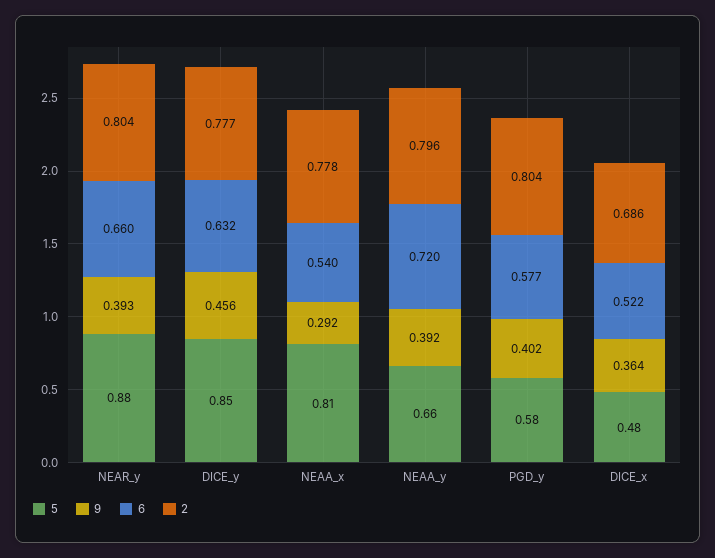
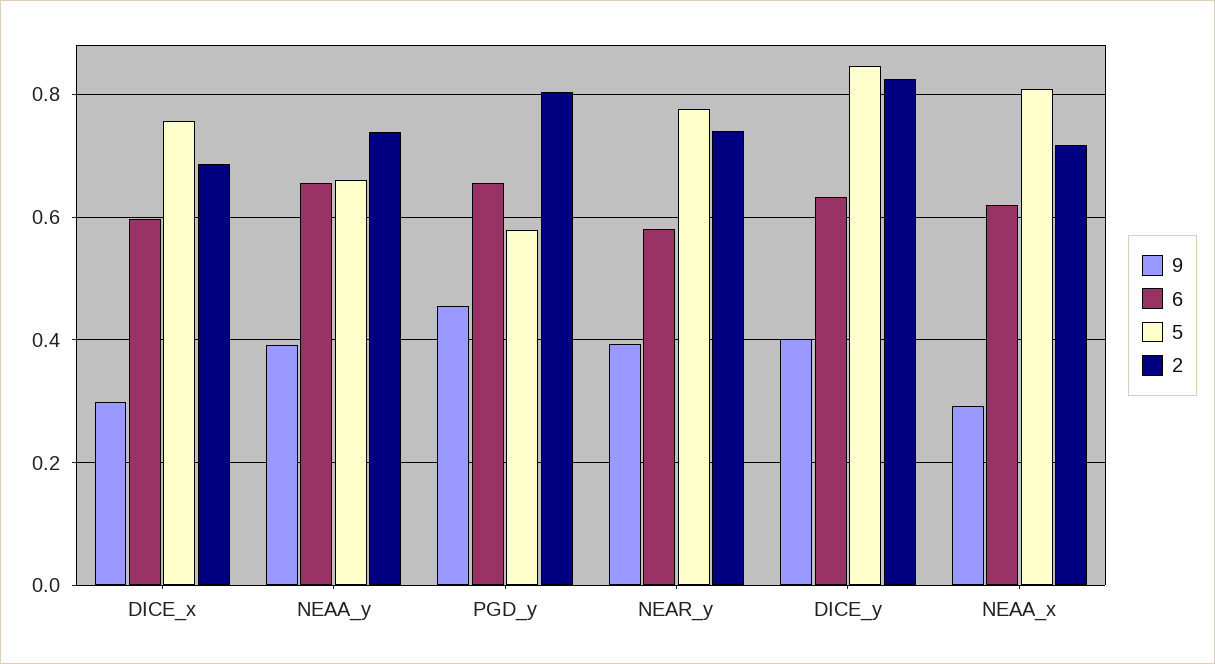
5, NEAR_y: 0.88 -> 0.78
6, NEAR_y: 0.66 -> 0.58
2, NEAR_y: 0.804 -> 0.74
9, DICE_y: 0.456 -> 0.4
2, DICE_y: 0.777 -> 0.82
6, NEAA_x: 0.54 -> 0.62
2, NEAA_x: 0.778 -> 0.72
6, NEAA_y: 0.72 -> 0.66
2, NEAA_y: 0.796 -> 0.74
9, PGD_y: 0.402 -> 0.46
6, PGD_y: 0.577 -> 0.66
5, DICE_x: 0.48 -> 0.76
9, DICE_x: 0.364 -> 0.3
6, DICE_x: 0.522 -> 0.6

